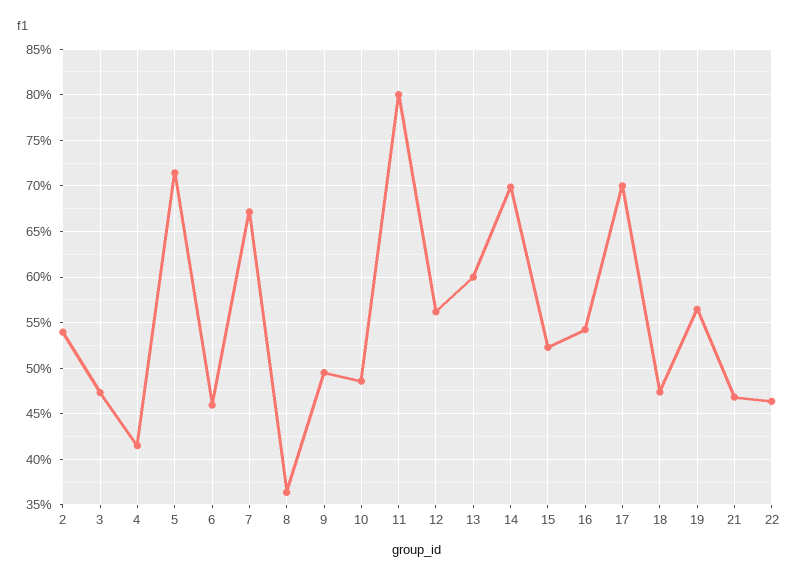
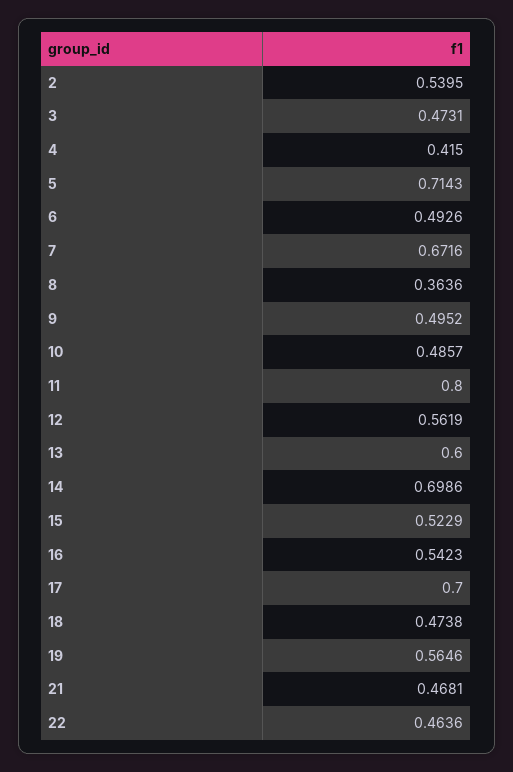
6: 0.46 -> 0.4926

